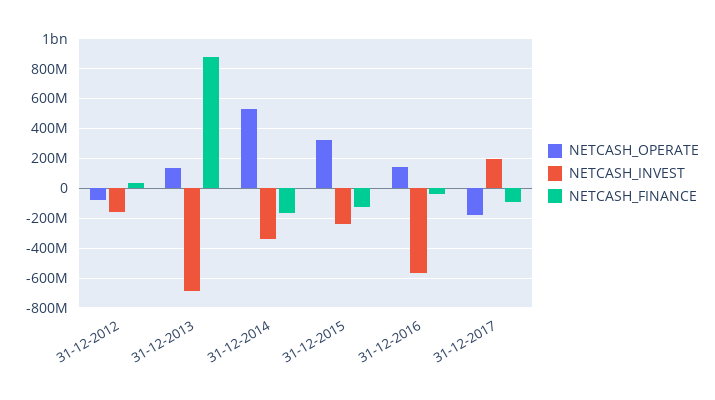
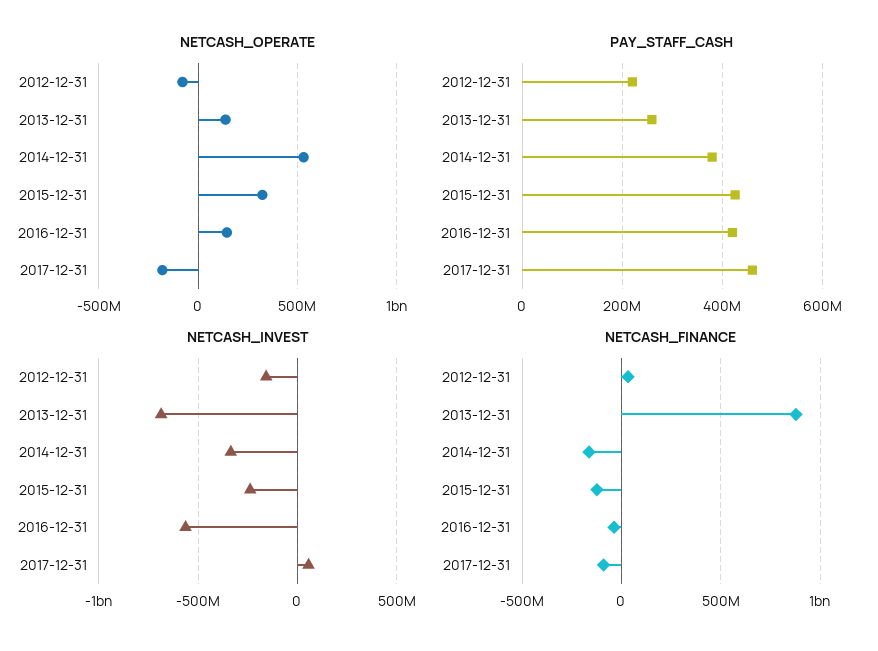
NETCASH_INVEST, 31-12-2017: 200000000 -> 50000000
PAY_STAFF_CASH, 31-12-2012: none -> 220000000
PAY_STAFF_CASH, 31-12-2013: none -> 260000000
PAY_STAFF_CASH, 31-12-2014: none -> 380000000
PAY_STAFF_CASH, 31-12-2015: none -> 420000000
PAY_STAFF_CASH, 31-12-2016: none -> 420000000
PAY_STAFF_CASH, 31-12-2017: none -> 460000000

